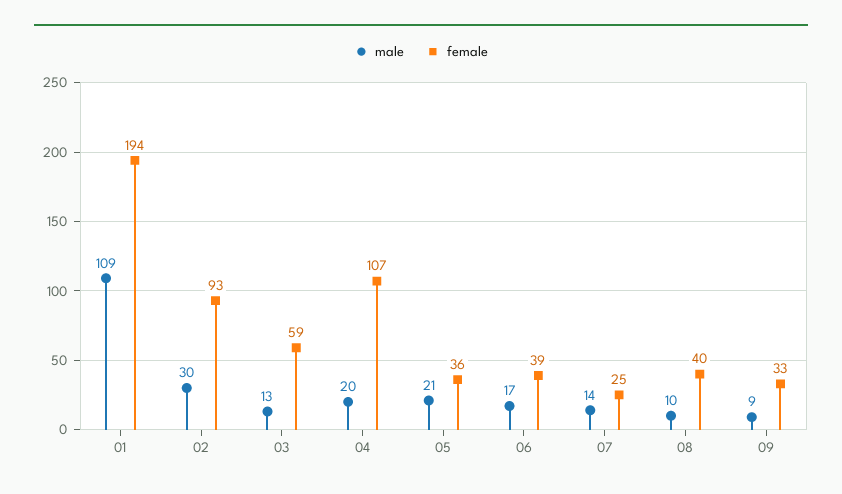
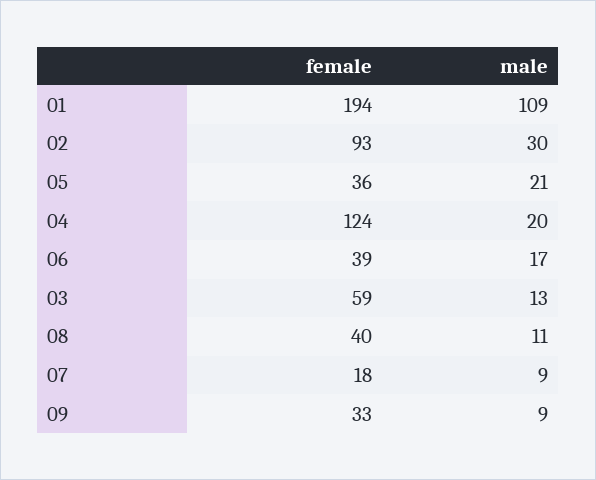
female, 04: 107 -> 124
male, 07: 14 -> 9
female, 07: 25 -> 18
male, 08: 10 -> 11

